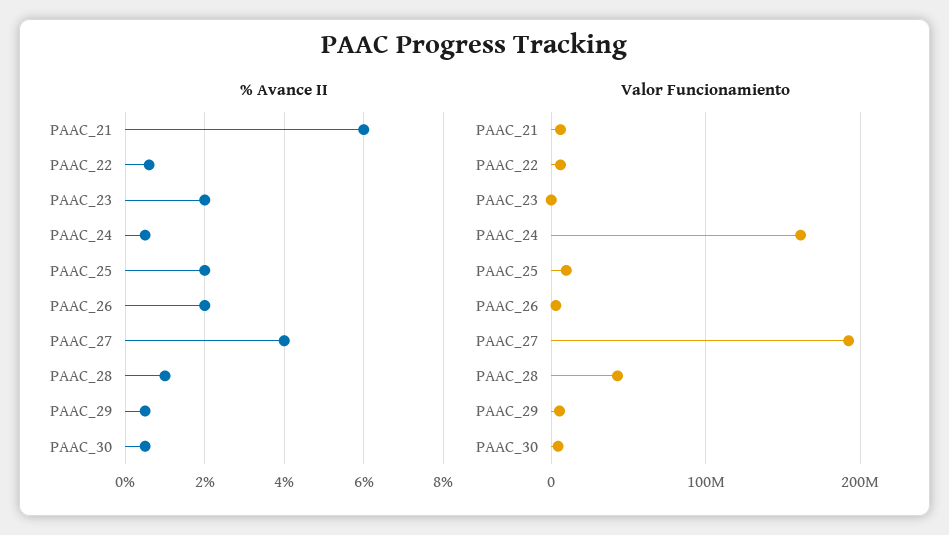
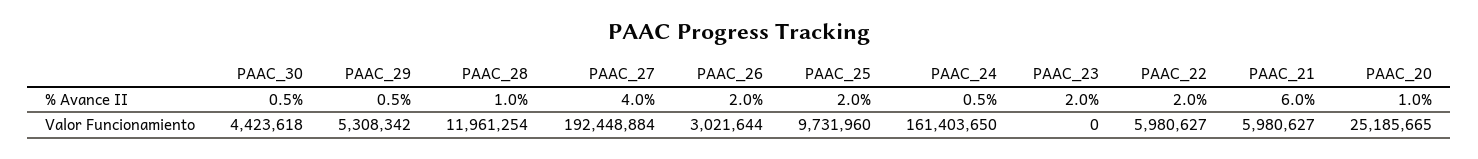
% Avance II, PAAC_22: 0.5 -> 2
Valor Funcionamiento, PAAC_28: 40000000 -> 11961254
% Avance II, PAAC_20: none -> 1
Valor Funcionamiento, PAAC_20: none -> 25185665

